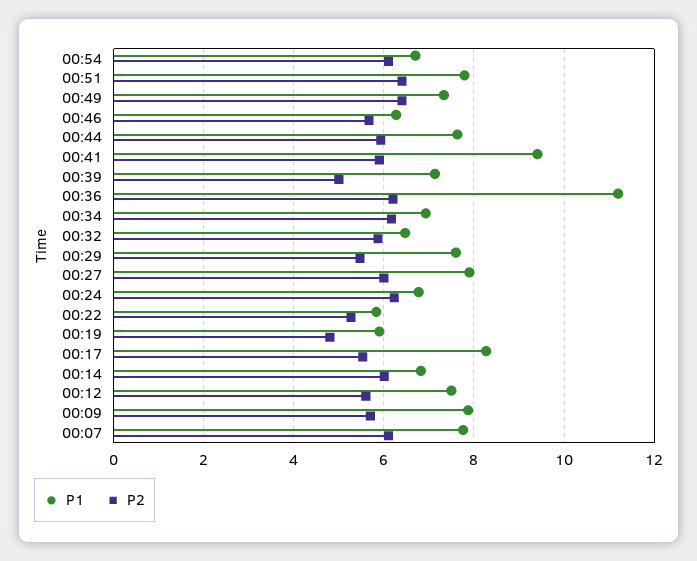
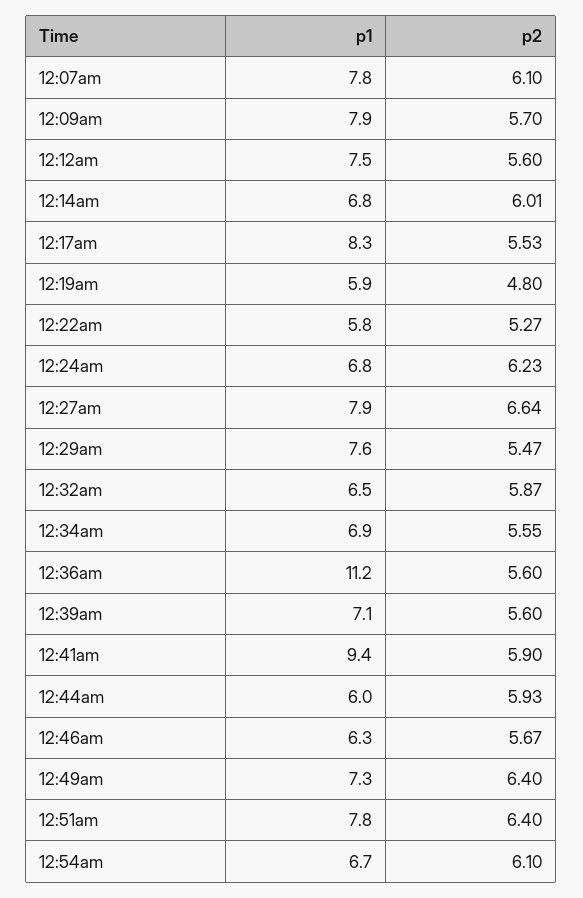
P1, 00:44: 7.6 -> 6
P2, 00:39: 5 -> 5.6
P2, 00:36: 6.2 -> 5.6
P2, 00:34: 6.2 -> 5.55
P2, 00:27: 6 -> 6.64

